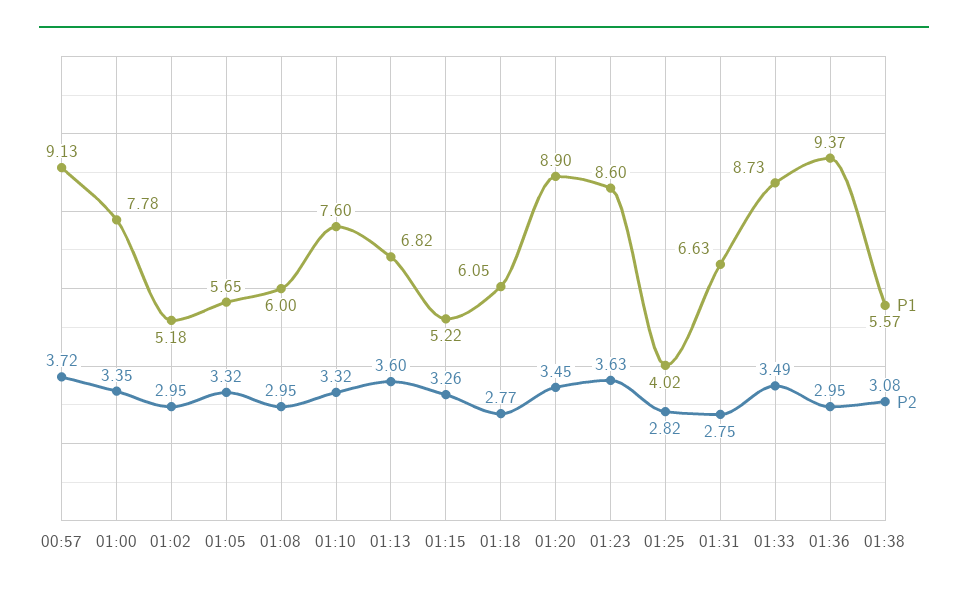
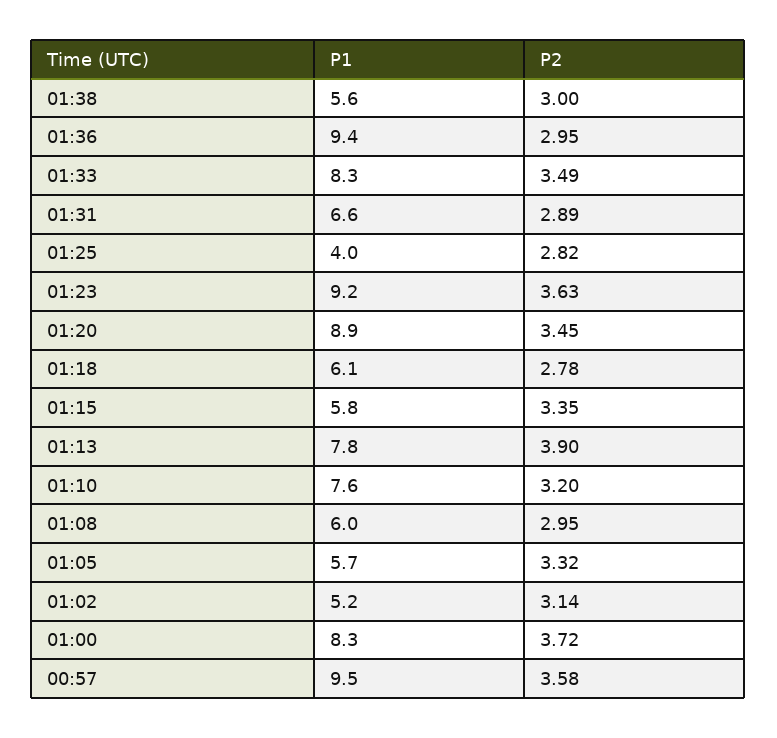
P1, 00:57: 9.13 -> 9.5
P2, 00:57: 3.72 -> 3.58
P1, 01:00: 7.78 -> 8.3
P2, 01:00: 3.35 -> 3.72
P2, 01:02: 2.95 -> 3.14
P2, 01:10: 3.32 -> 3.2
P1, 01:13: 6.82 -> 7.8
P2, 01:13: 3.6 -> 3.9
P1, 01:15: 5.22 -> 5.8
P2, 01:15: 3.26 -> 3.35
P2, 01:18: 2.77 -> 2.78
P1, 01:23: 8.6 -> 9.2
P2, 01:31: 2.75 -> 2.89
P1, 01:33: 8.73 -> 8.3
P2, 01:38: 3.08 -> 3

